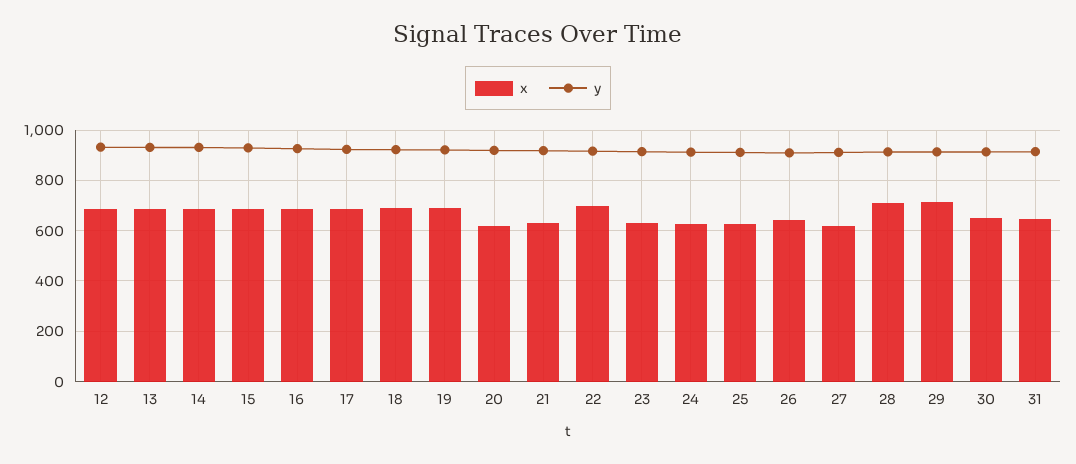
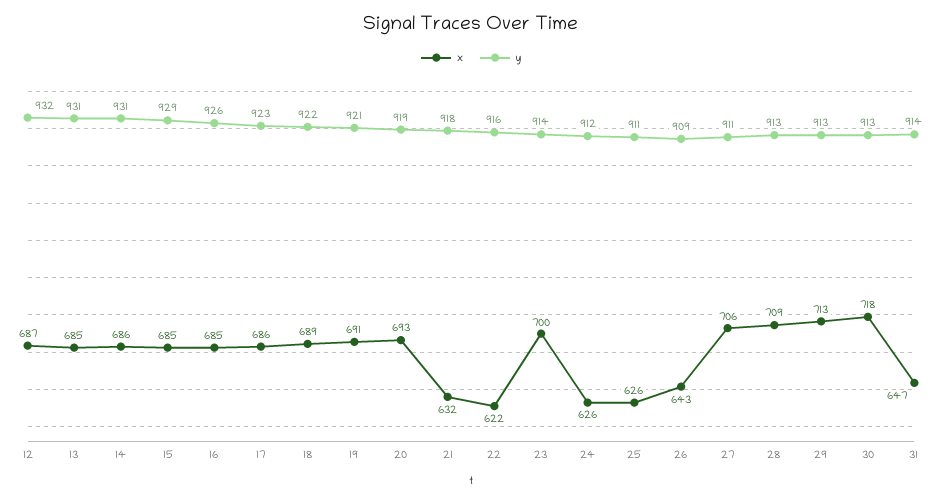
x, 20: 625 -> 693
x, 22: 700 -> 622
x, 23: 625 -> 700
x, 27: 625 -> 706
x, 30: 650 -> 718

